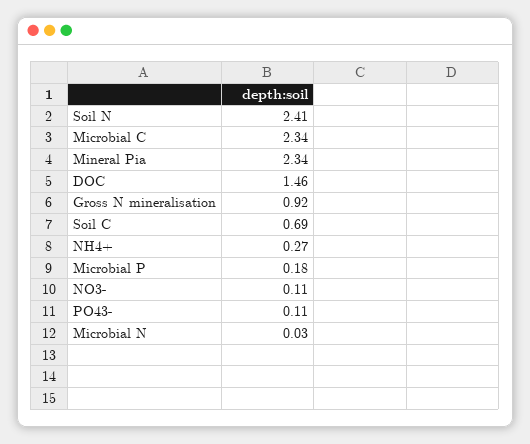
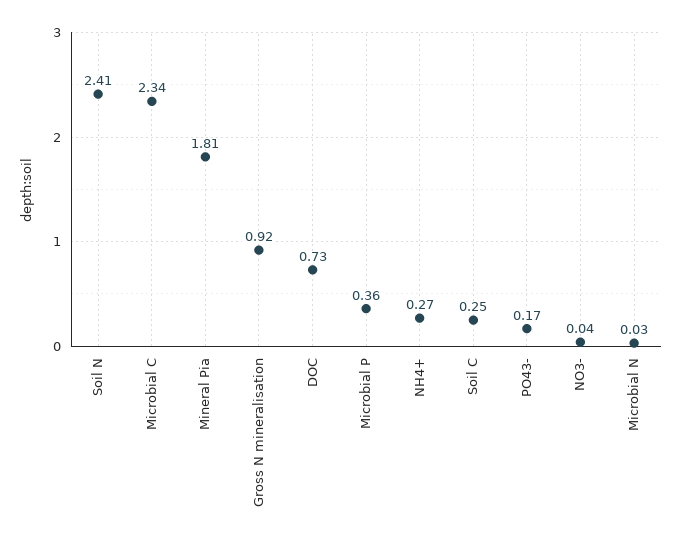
Mineral Pia: 2.34 -> 1.81
DOC: 1.46 -> 0.73
Soil C: 0.69 -> 0.25
Microbial P: 0.18 -> 0.36
NO3-: 0.11 -> 0.04
PO43-: 0.11 -> 0.17

